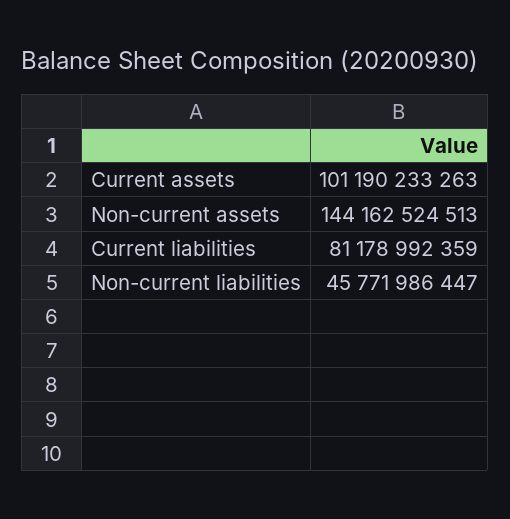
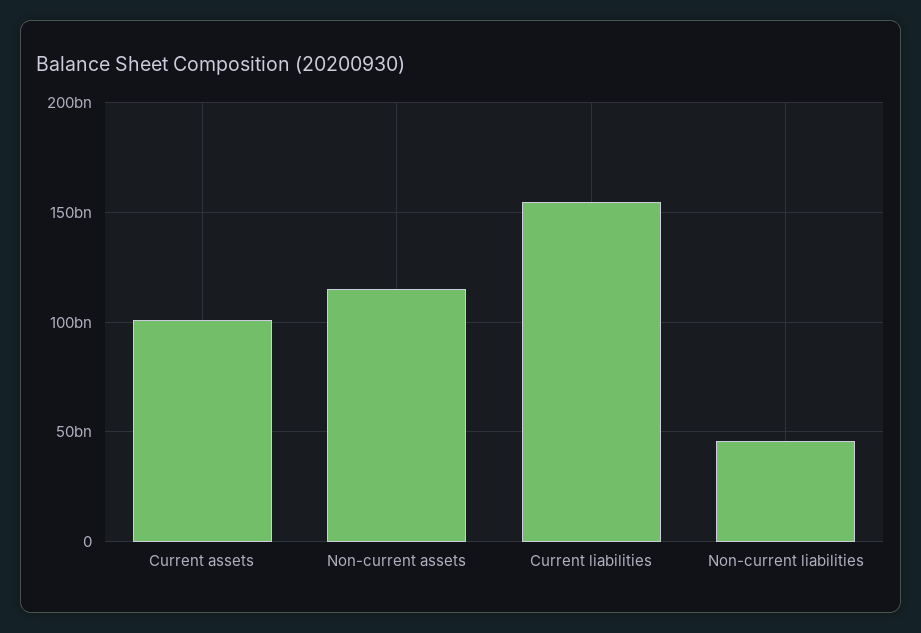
Non-current assets: 144162524513 -> 115000000000
Current liabilities: 81178992359 -> 155000000000

